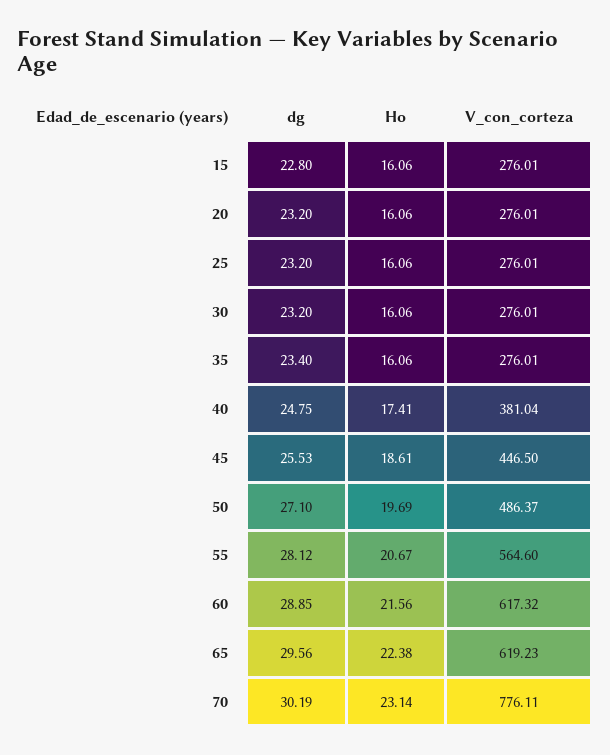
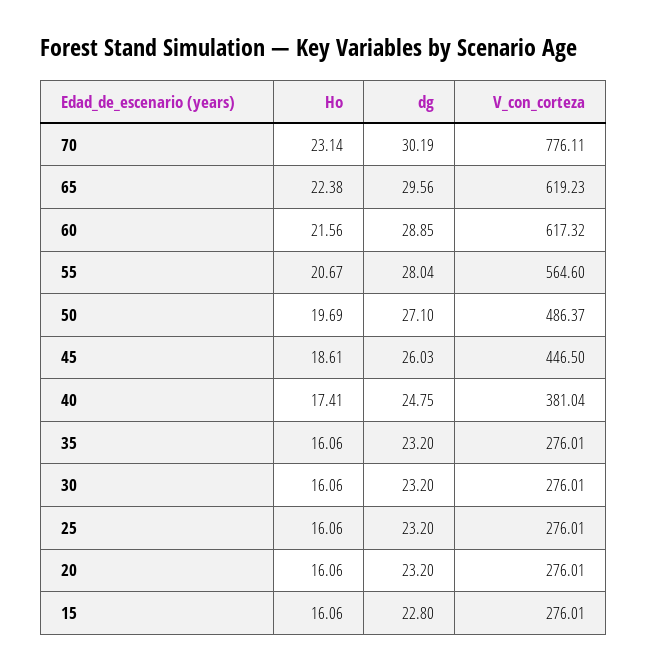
dg, 35: 23.4 -> 23.2
dg, 45: 25.53 -> 26.03
dg, 55: 28.12 -> 28.04

